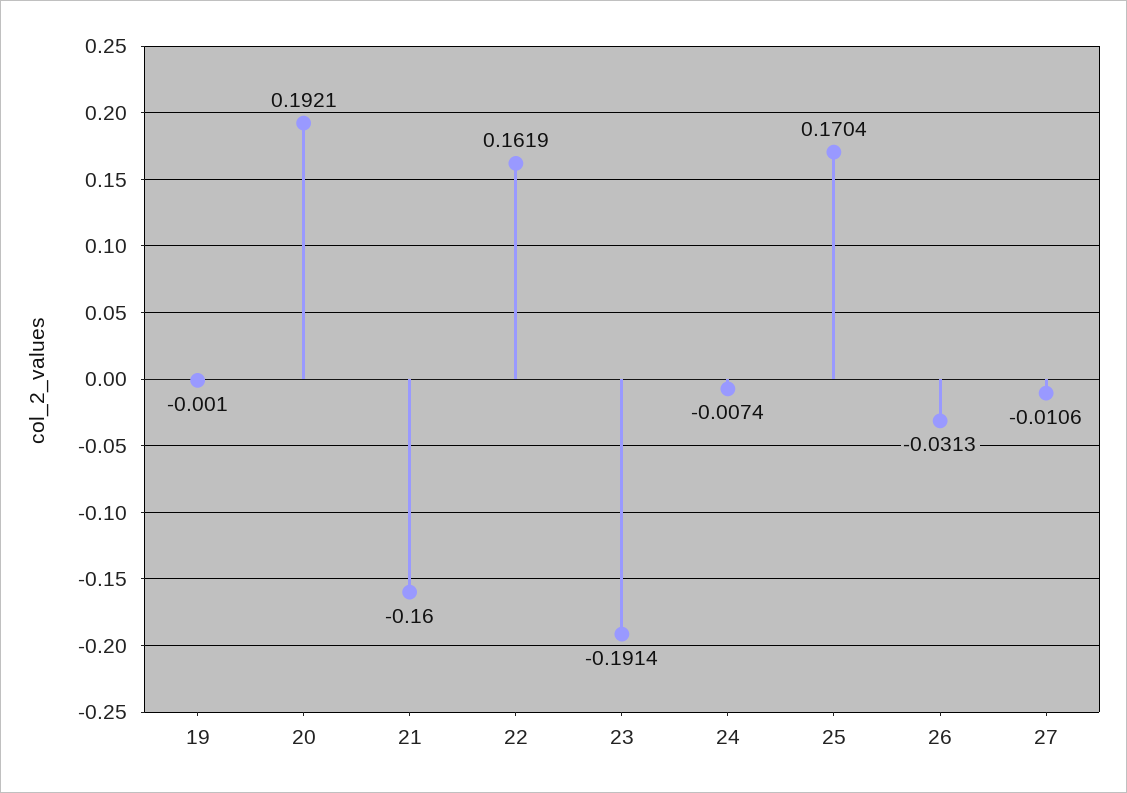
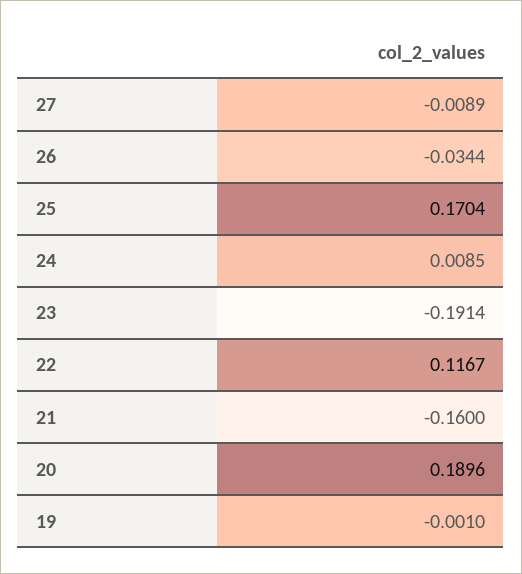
20: 0.1921 -> 0.1896
22: 0.1619 -> 0.1167
24: -0.0074 -> 0.0085
26: -0.0313 -> -0.0344
27: -0.0106 -> -0.0089

